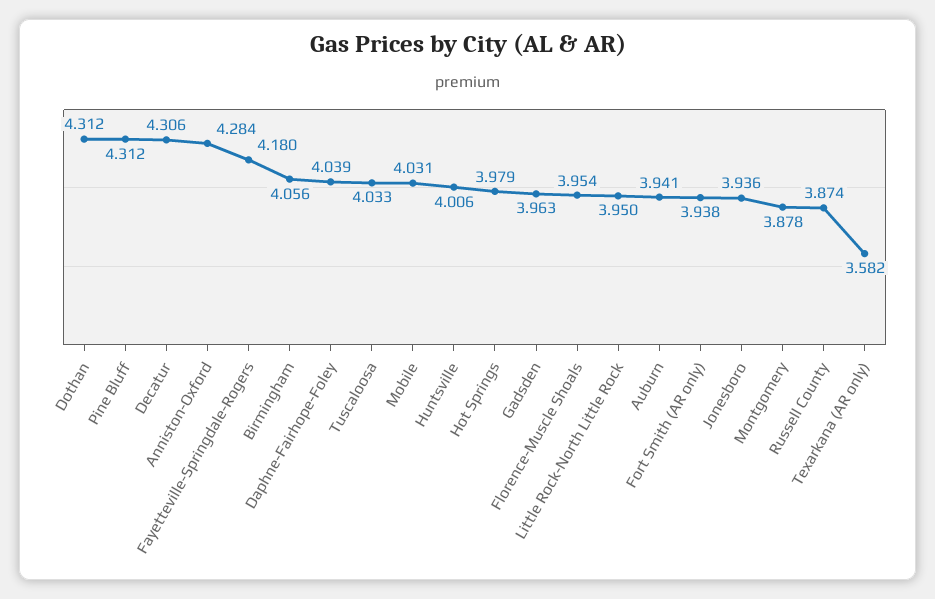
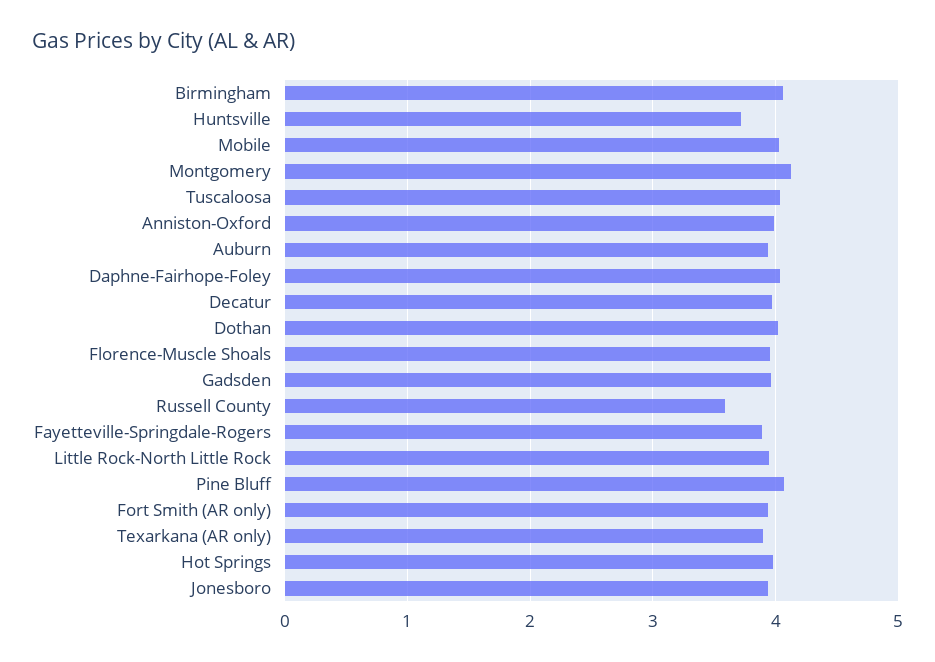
Dothan: 4.312 -> 4
Pine Bluff: 4.312 -> 4.1
Decatur: 4.306 -> 4
Anniston-Oxford: 4.284 -> 4
Fayetteville-Springdale-Rogers: 4.18 -> 3.9
Huntsville: 4.006 -> 3.7
Montgomery: 3.878 -> 4.1
Russell County: 3.874 -> 3.6
Texarkana (AR only): 3.582 -> 3.9

